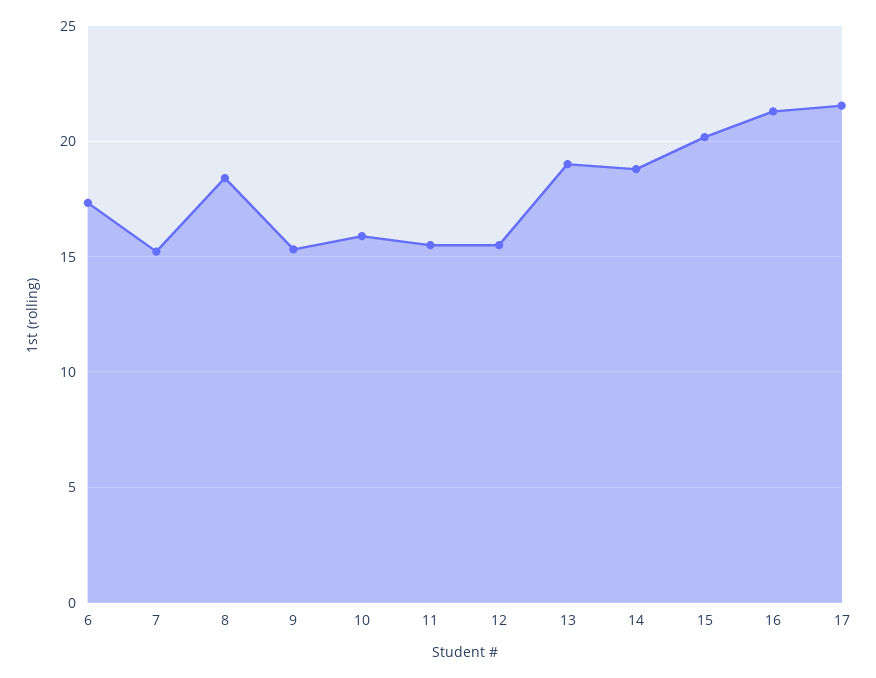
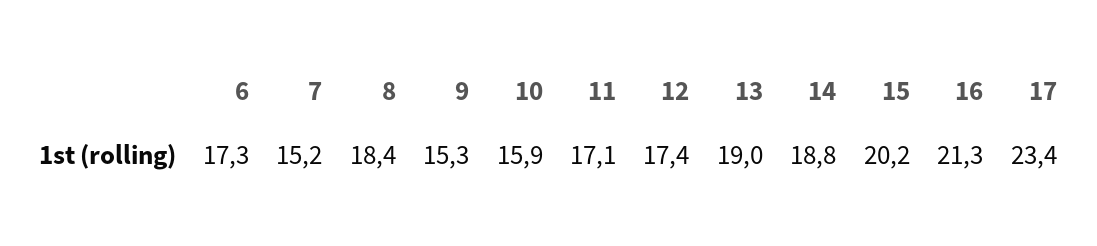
11: 15.5 -> 17.1
12: 15.5 -> 17.4
17: 21.5 -> 23.4

